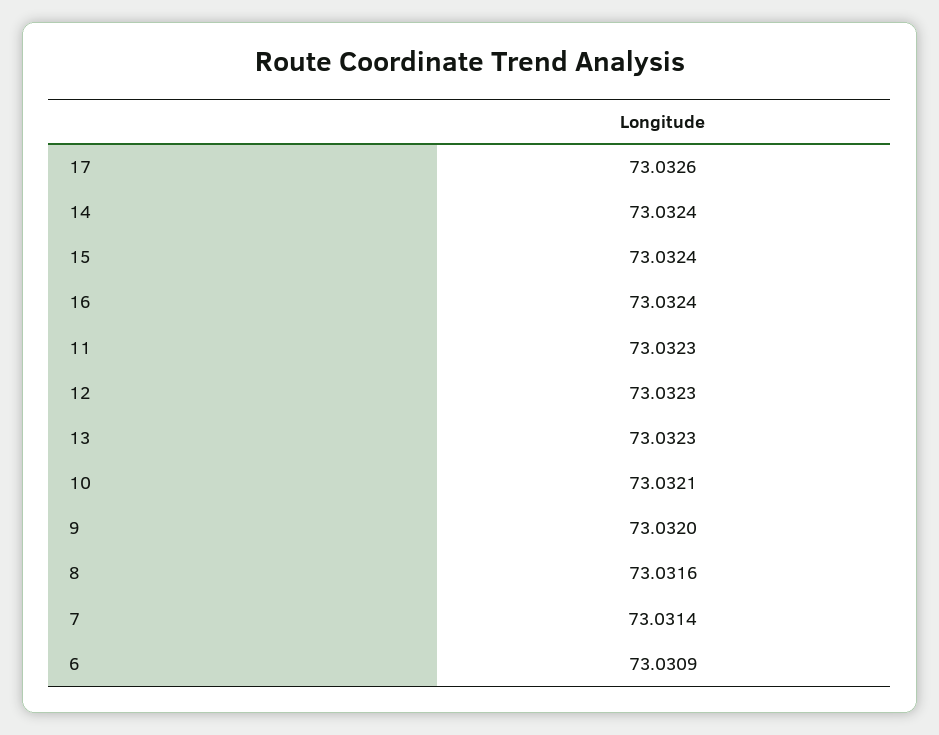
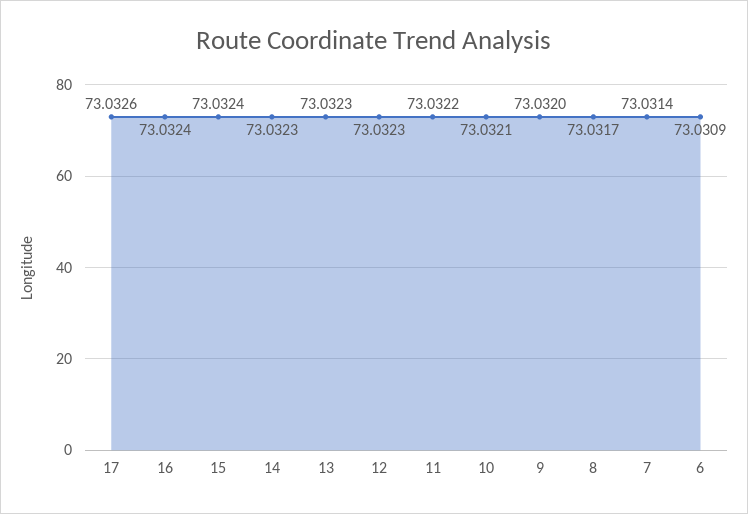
14: 73.0324 -> 73.0323
11: 73.0323 -> 73.0322
8: 73.0316 -> 73.0317

